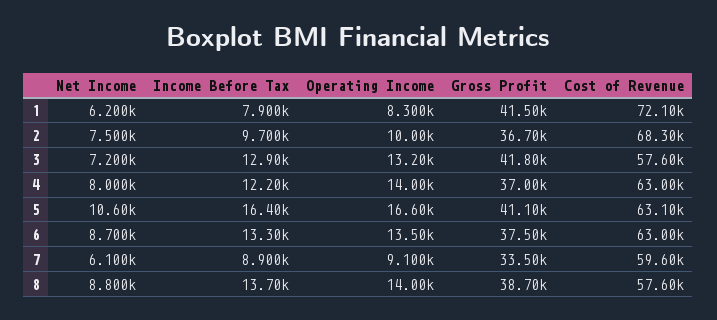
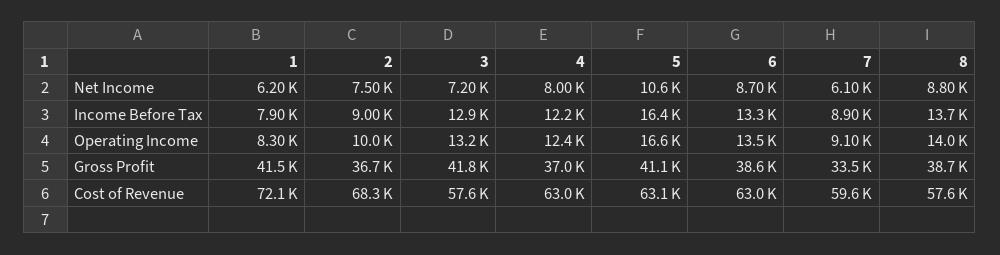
Income Before Tax, 2: 9700 -> 9000
Operating Income, 4: 14000 -> 12400
Gross Profit, 6: 37500 -> 38600

